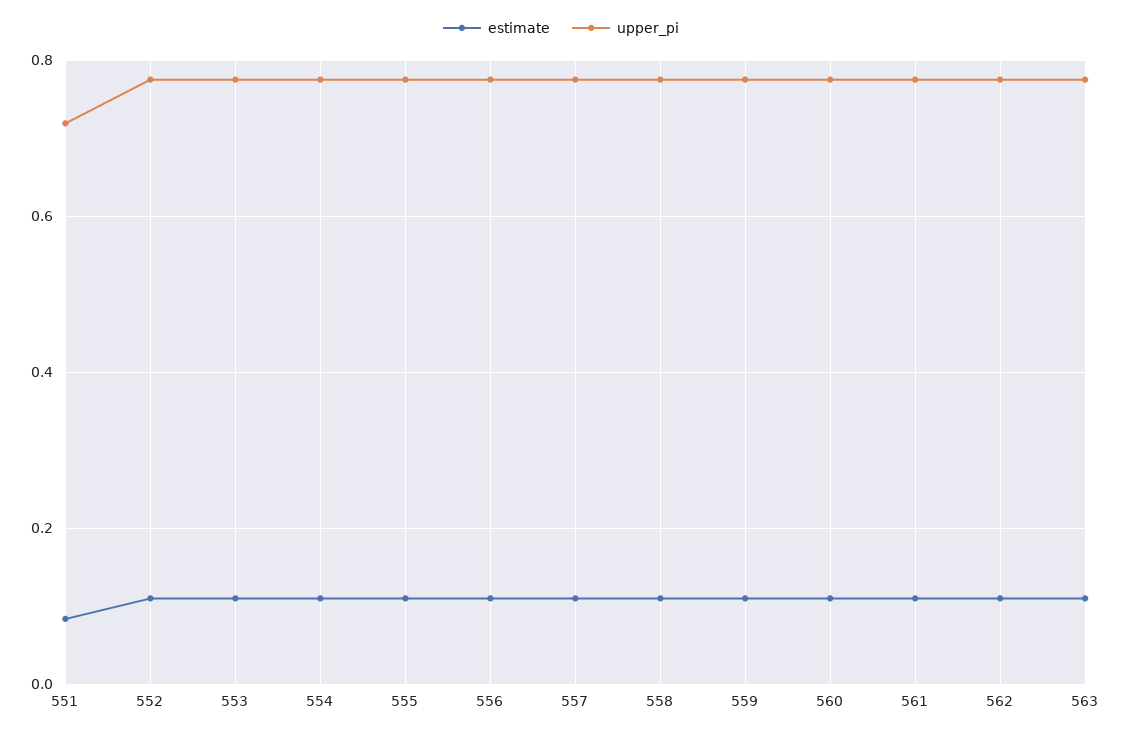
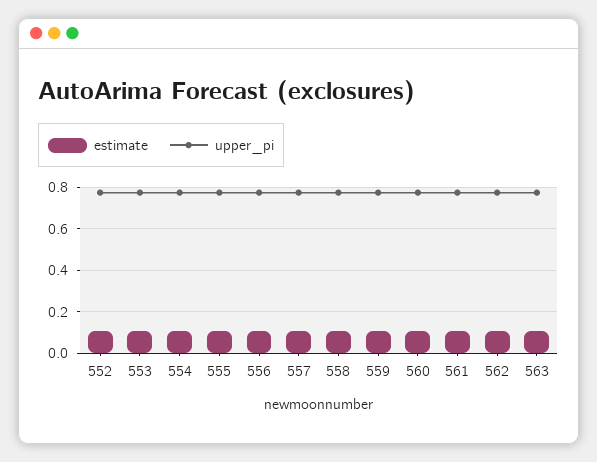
estimate, 551: 0.08 -> none
upper_pi, 551: 0.72 -> none

